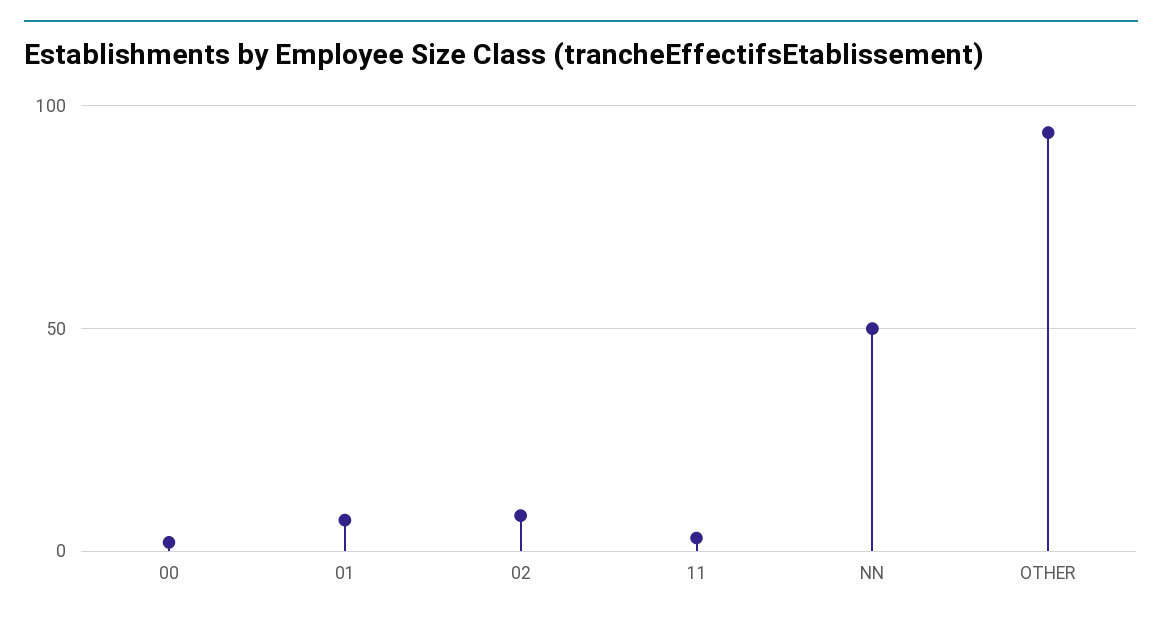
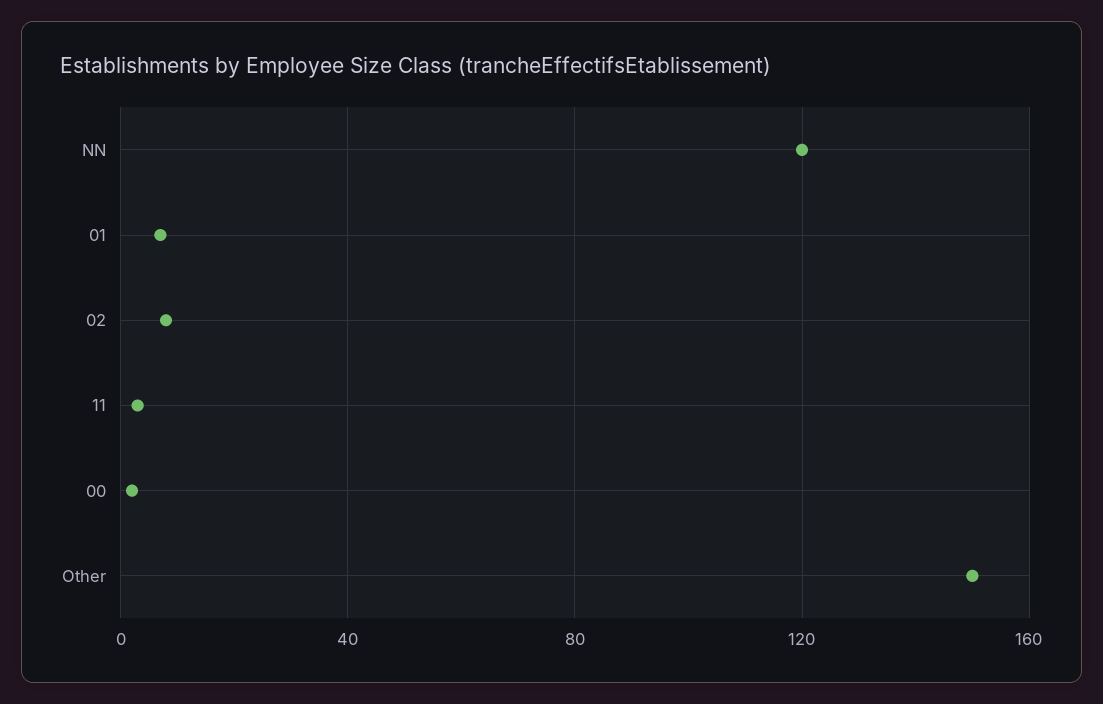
NN: 50 -> 120
OTHER: 95 -> 150

